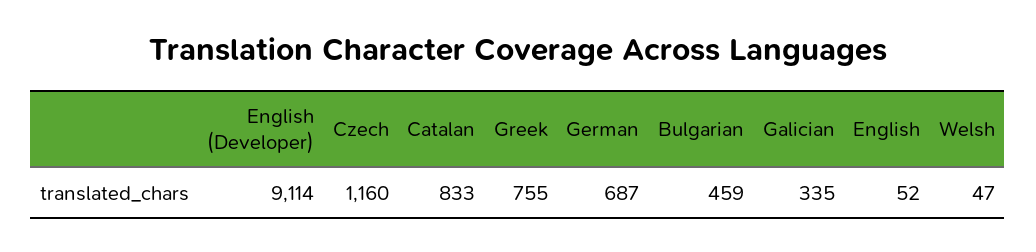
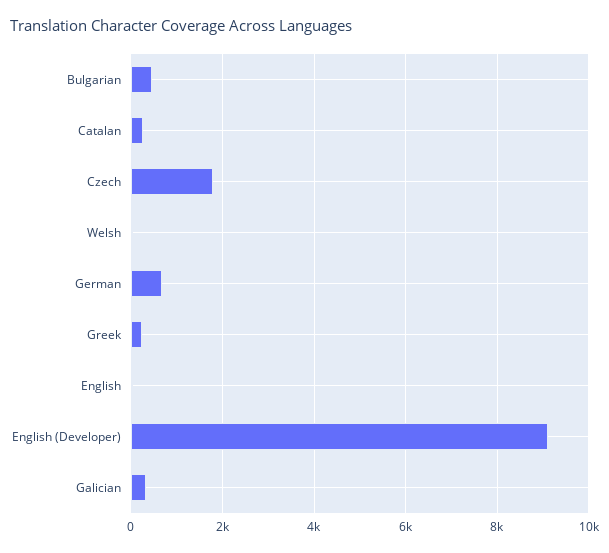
Czech: 1160 -> 1800
Catalan: 833 -> 200
Greek: 755 -> 200

